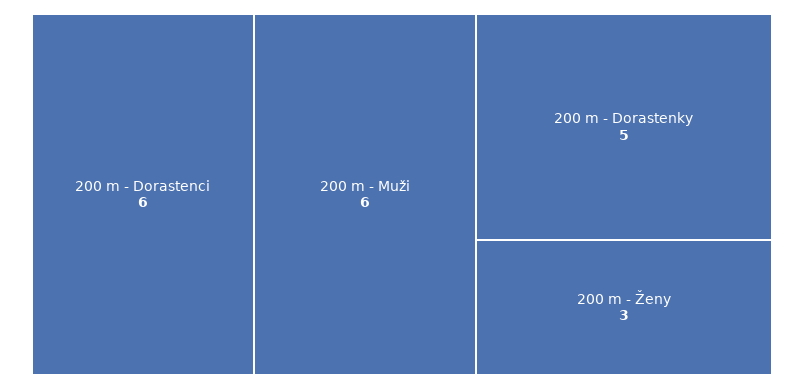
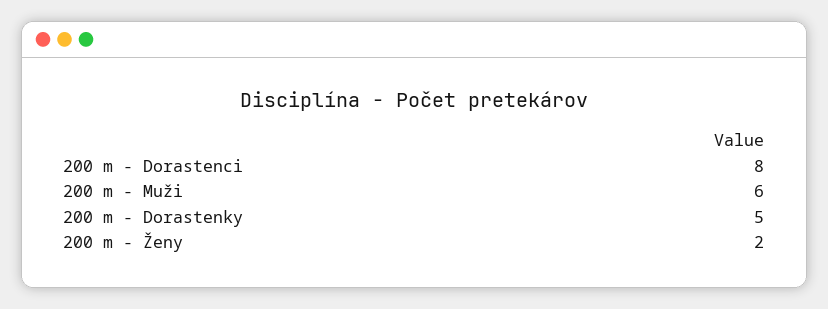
200 m - Dorastenci: 6 -> 8
200 m - Ženy: 3 -> 2

